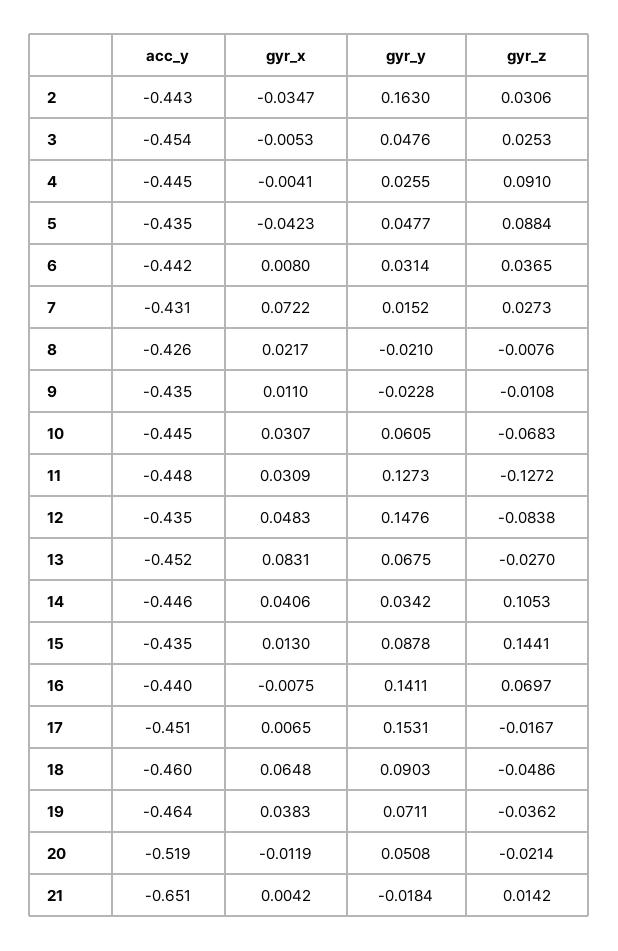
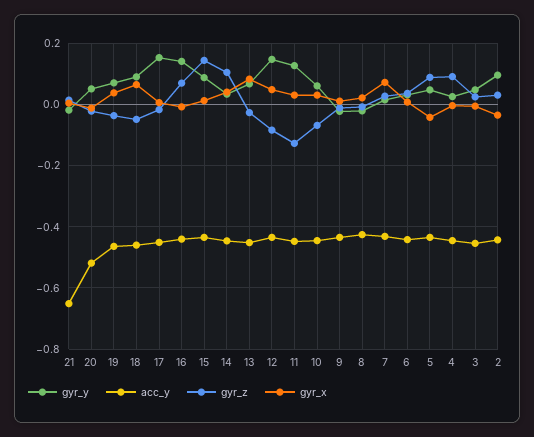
gyr_y, 2: 0.163 -> 0.1

